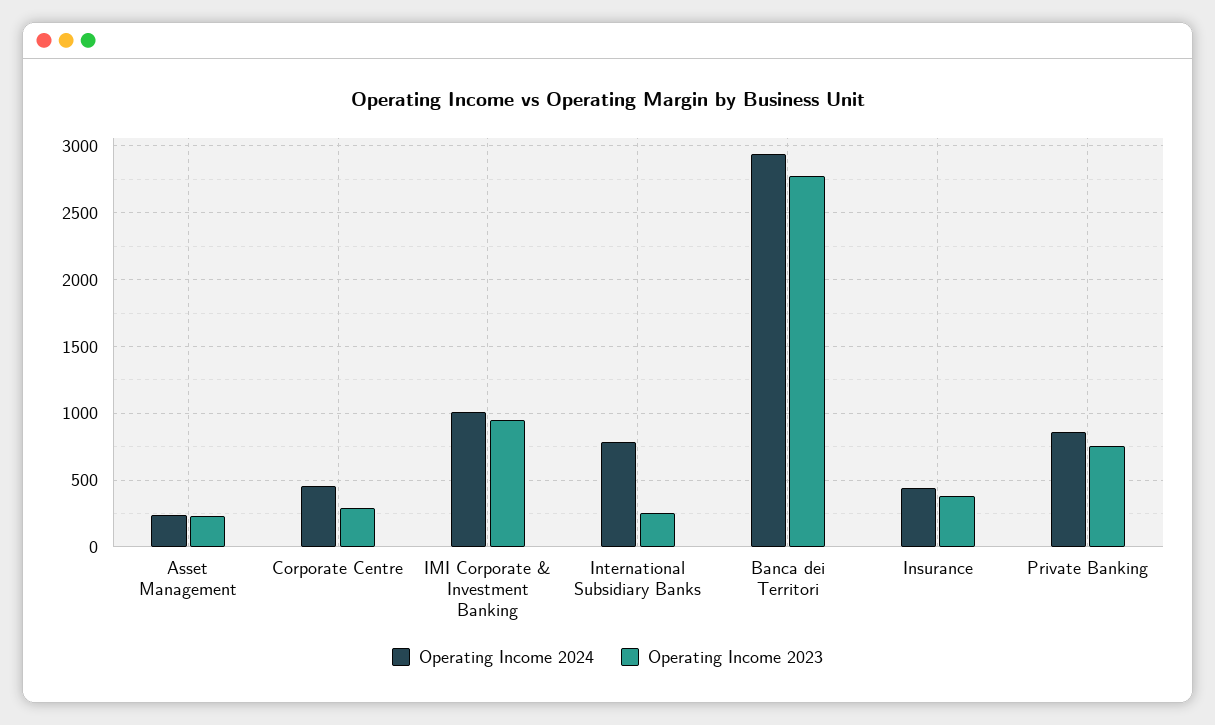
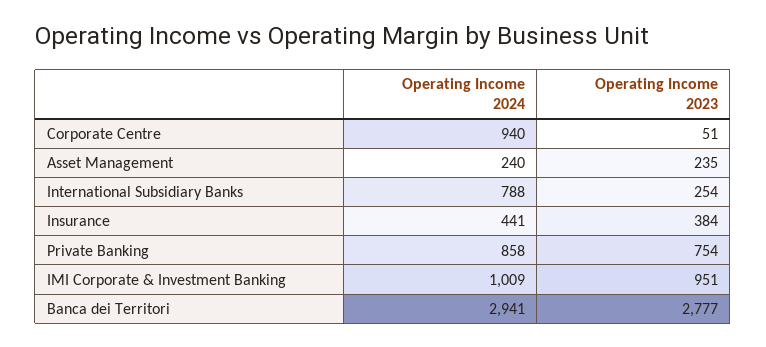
Operating Income 2024, Corporate Centre: 450 -> 940
Operating Income 2023, Corporate Centre: 300 -> 51

